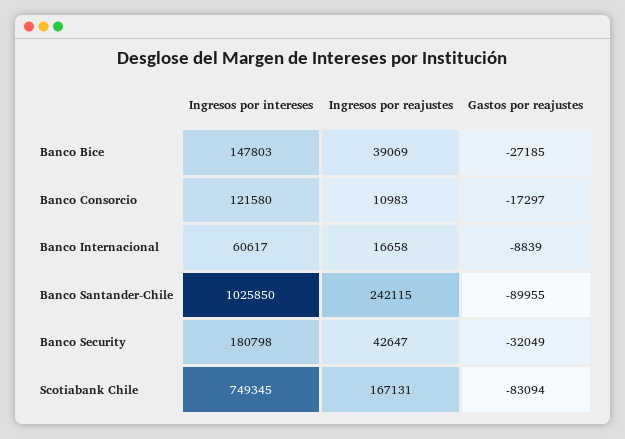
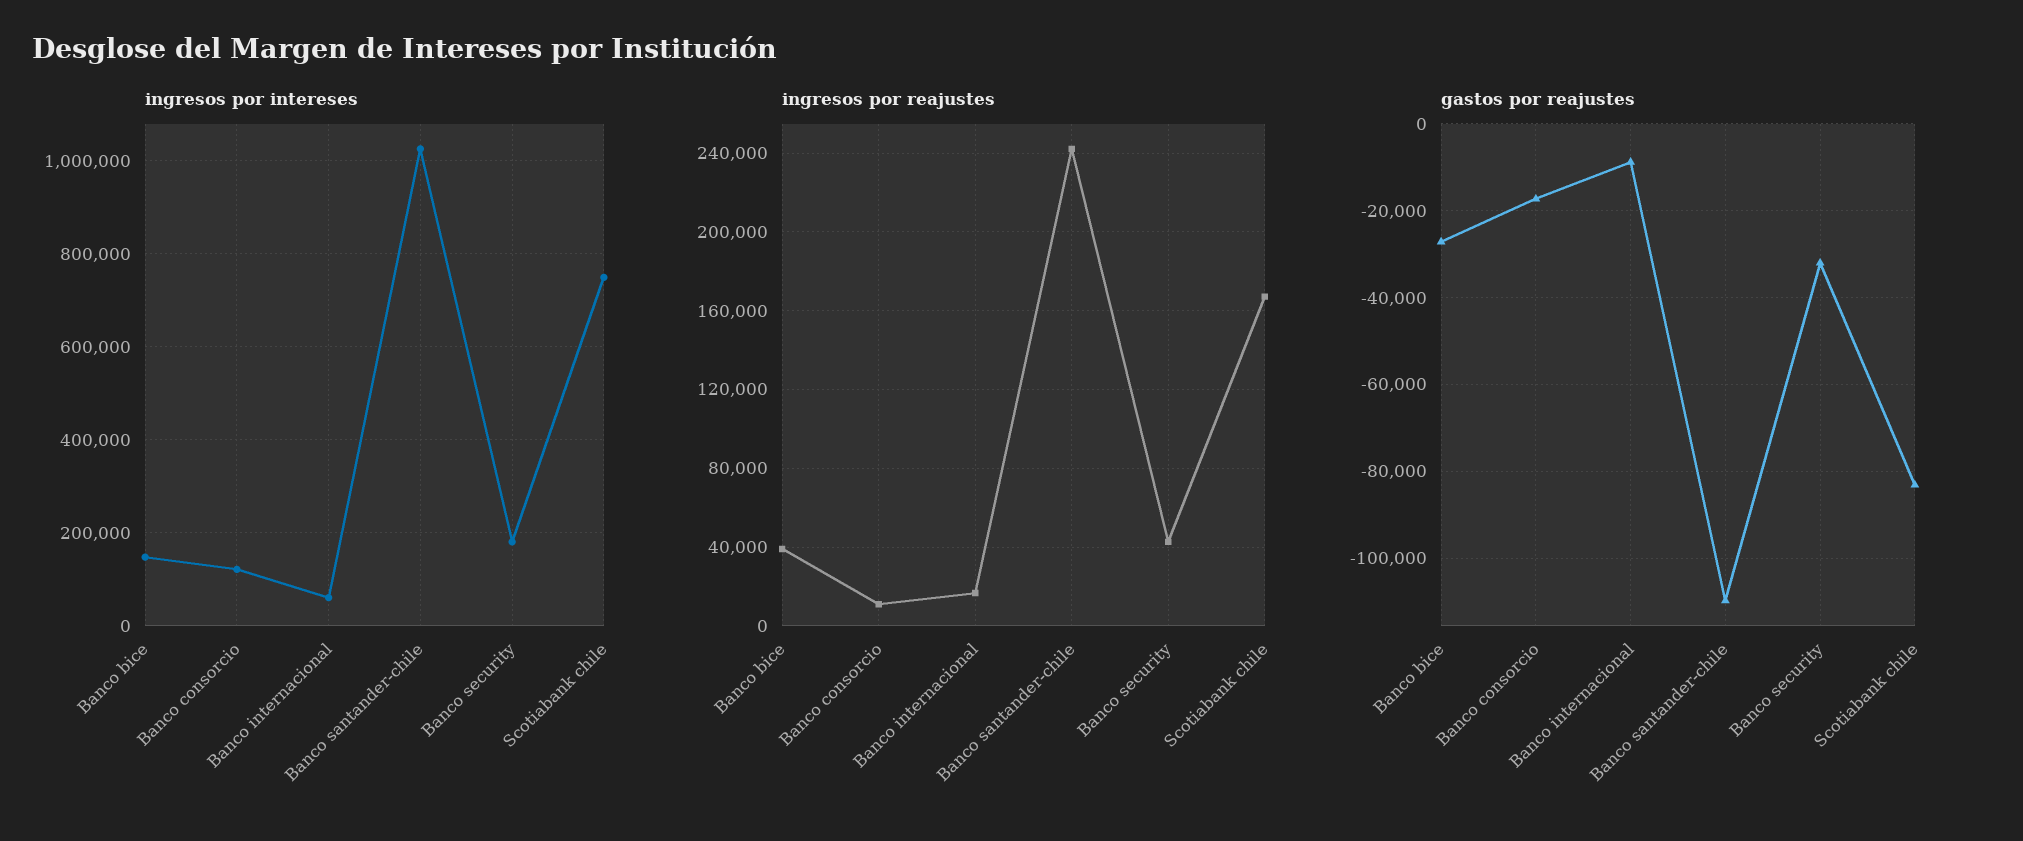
Gastos por reajustes, Banco Santander-Chile: -89955 -> -110000

